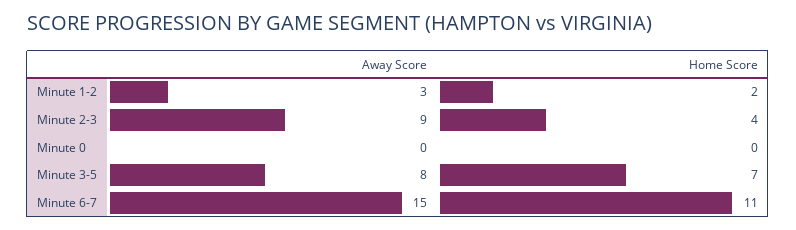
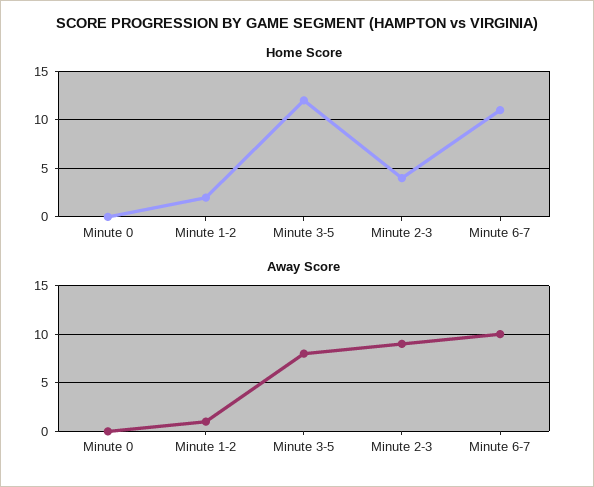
Away Score, Minute 1-2: 3 -> 1
Home Score, Minute 3-5: 7 -> 12
Away Score, Minute 6-7: 15 -> 10

